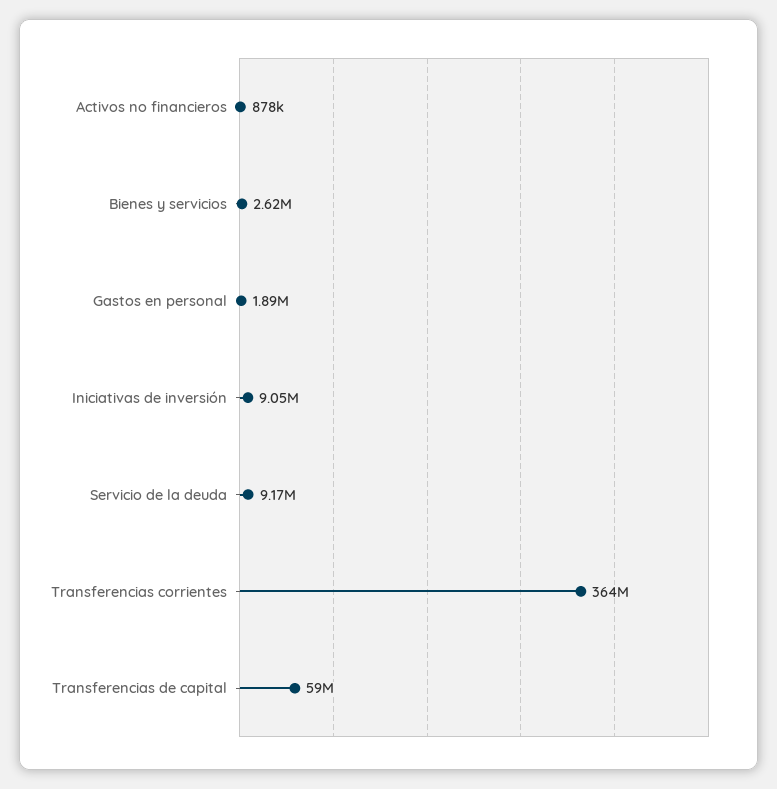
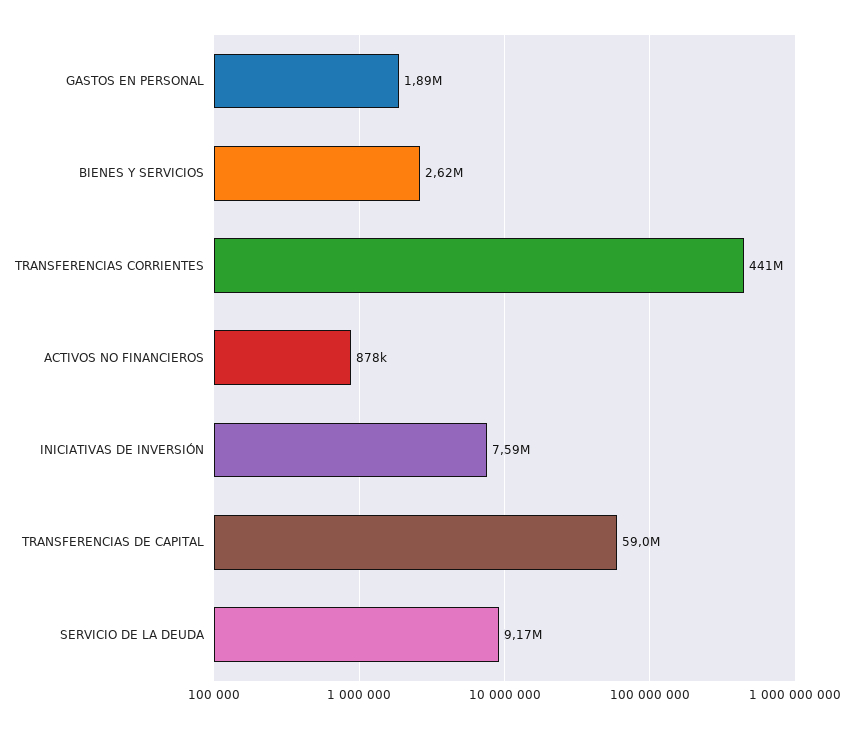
Iniciativas de inversión: 9050000 -> 7590000
Transferencias corrientes: 364000000 -> 441000000

